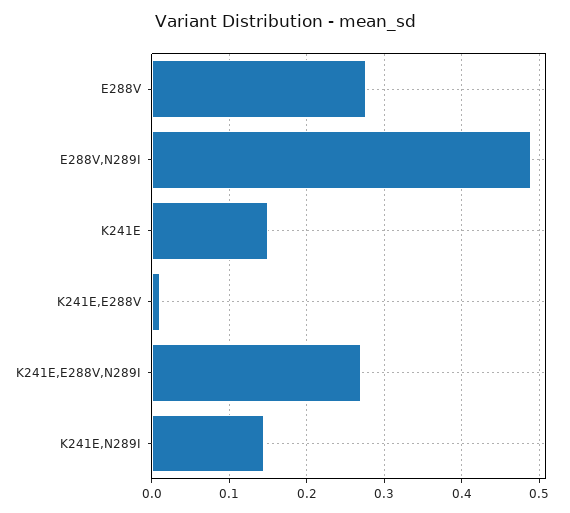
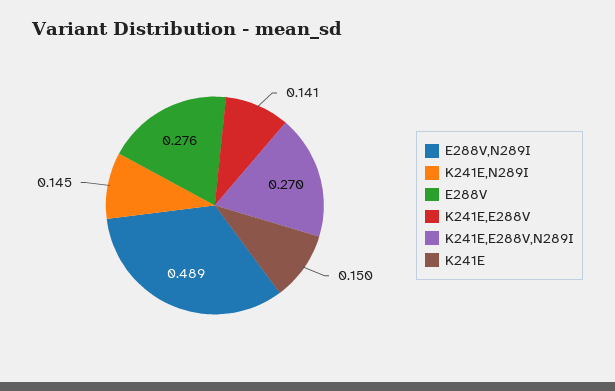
K241E,E288V: 0.01 -> 0.141

